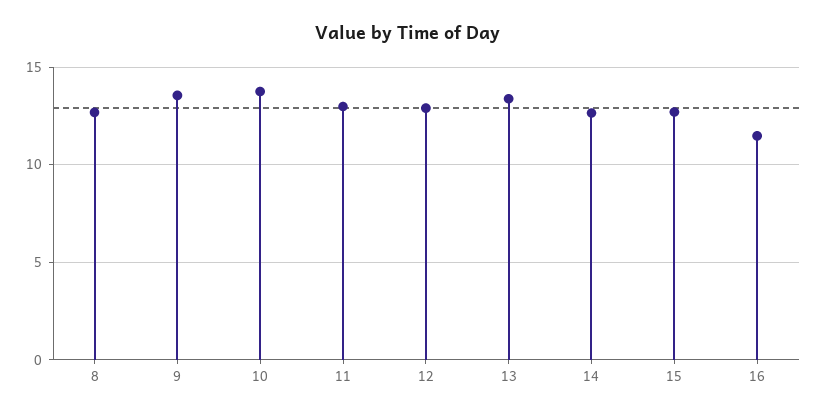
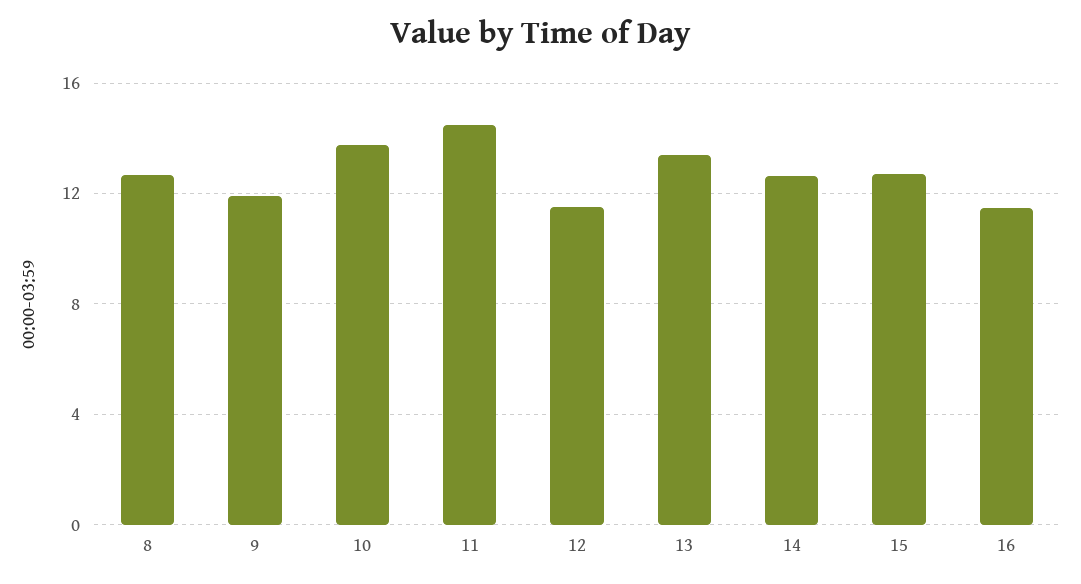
9: 13.5 -> 12
11: 13 -> 14.5
12: 13 -> 11.5

